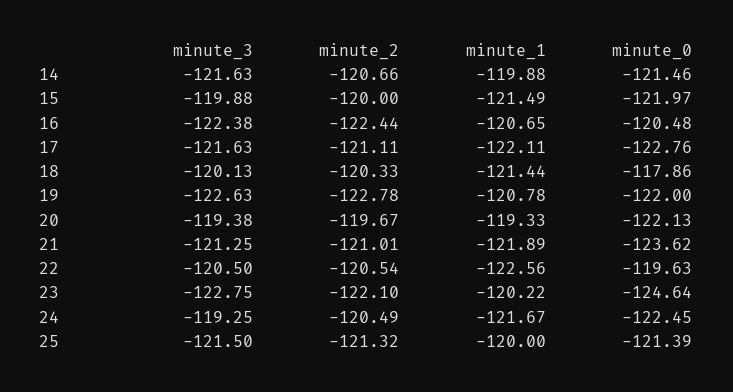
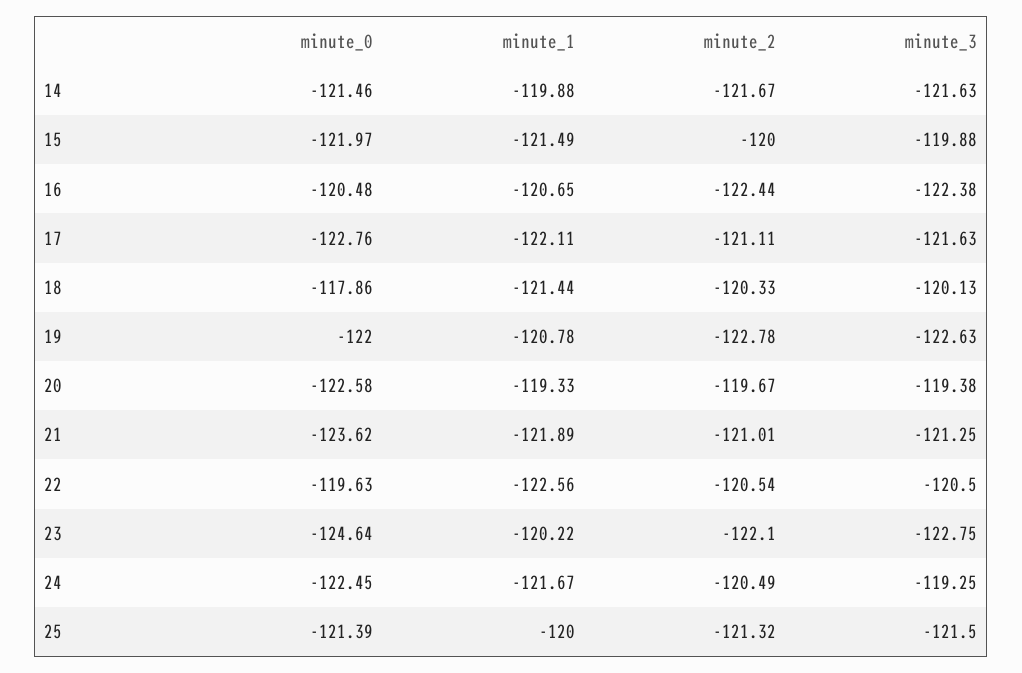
minute_2, 14: -120.66 -> -121.67
minute_0, 20: -122.13 -> -122.58

